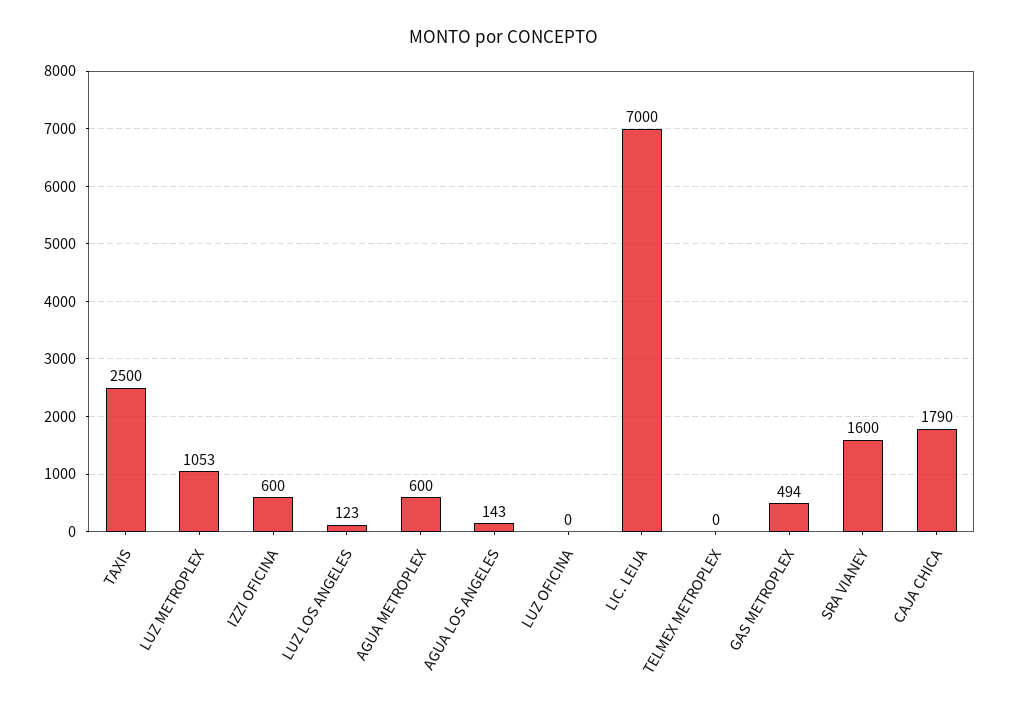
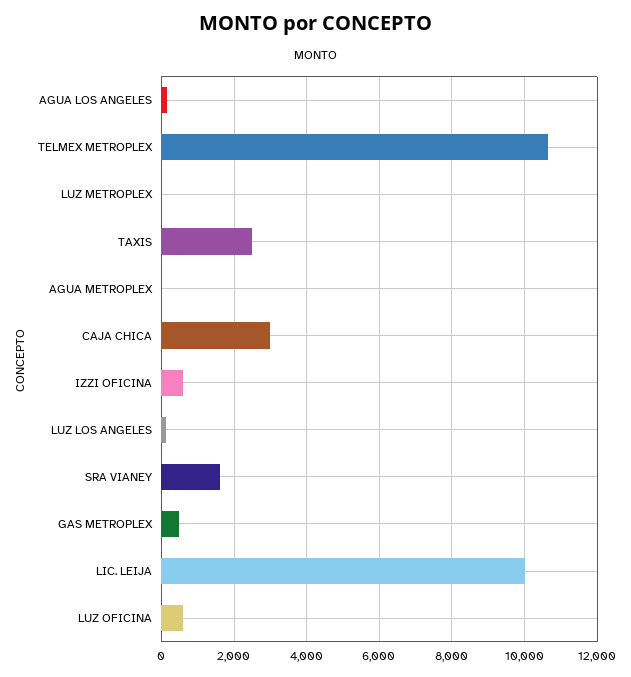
LUZ METROPLEX: 1053 -> 0
AGUA METROPLEX: 600 -> 0
LUZ OFICINA: 0 -> 600
LIC. LEIJA: 7000 -> 10000
TELMEX METROPLEX: 0 -> 10600
CAJA CHICA: 1790 -> 3000

